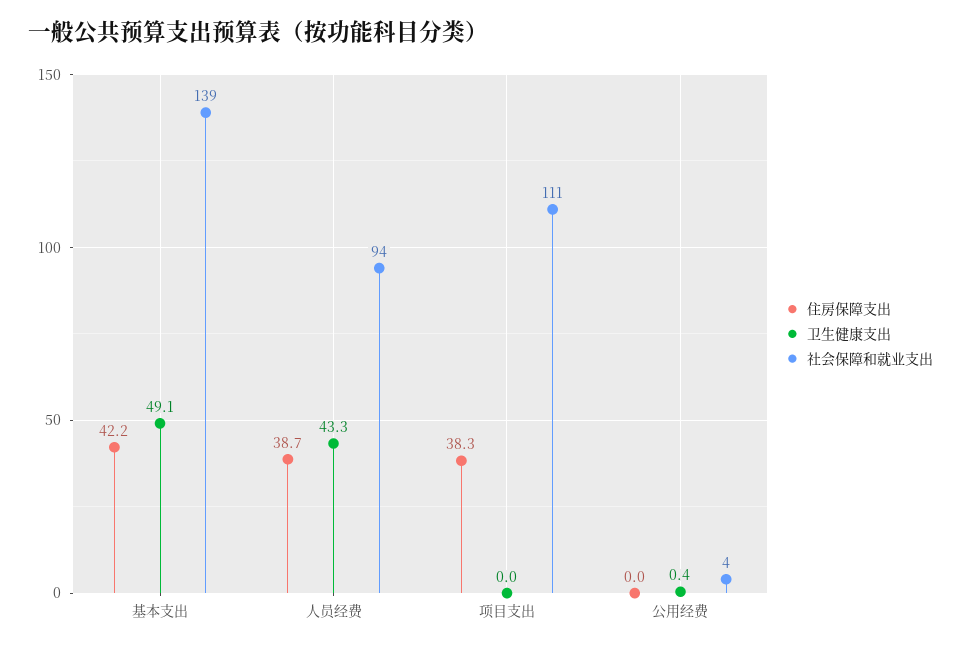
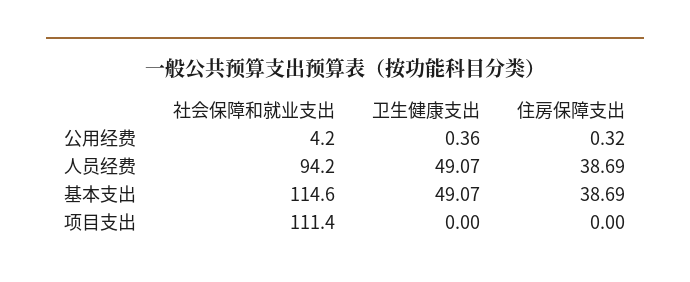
住房保障支出, 基本支出: 42.2 -> 38.69
社会保障和就业支出, 基本支出: 139 -> 114.6
卫生健康支出, 人员经费: 43.3 -> 49.07
住房保障支出, 项目支出: 38.3 -> 0
住房保障支出, 公用经费: 0 -> 0.32

